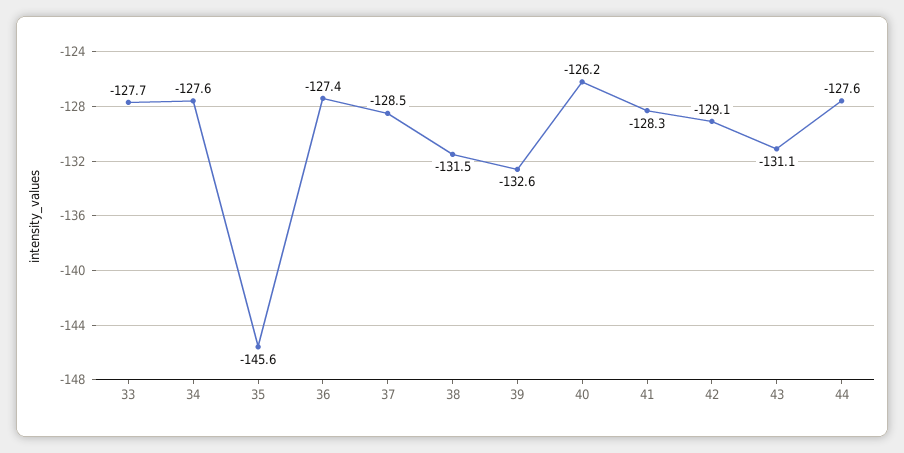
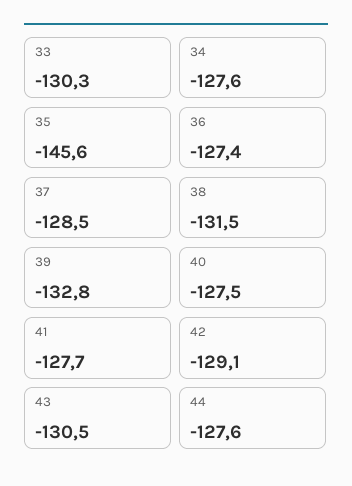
33: -127.7 -> -130.3
39: -132.6 -> -132.8
40: -126.2 -> -127.5
41: -128.3 -> -127.7
43: -131.1 -> -130.5

